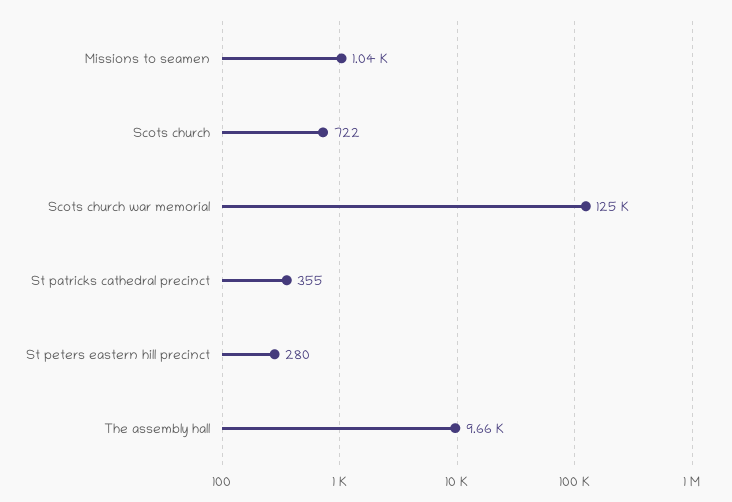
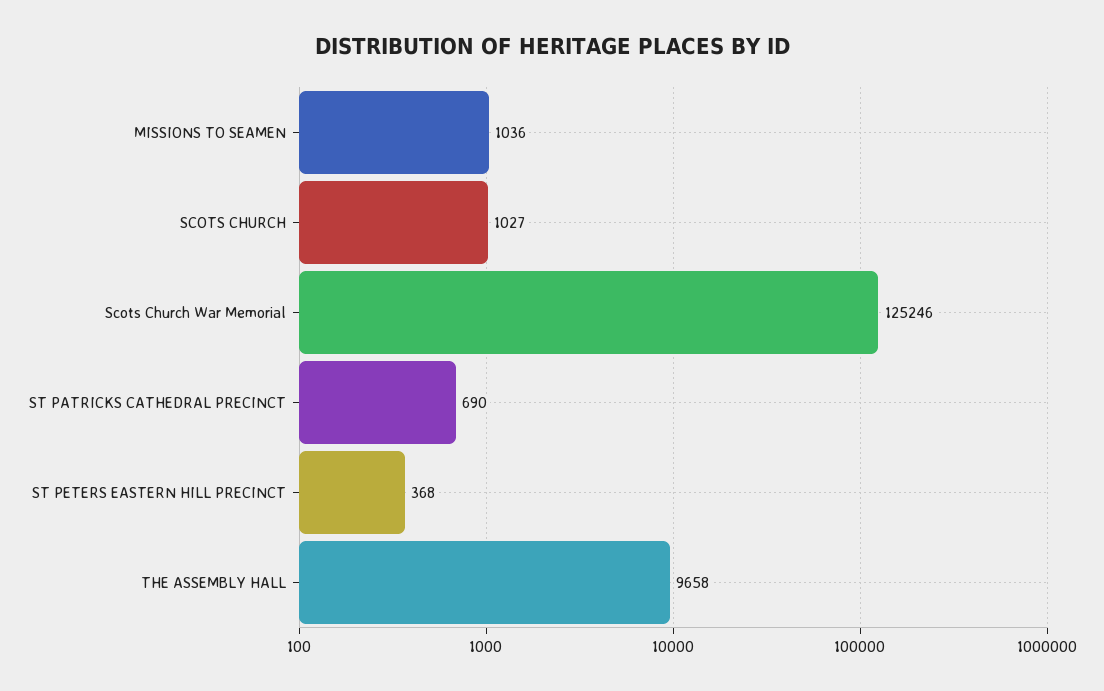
Scots church: 722 -> 1027
St patricks cathedral precinct: 355 -> 690
St peters eastern hill precinct: 280 -> 368

